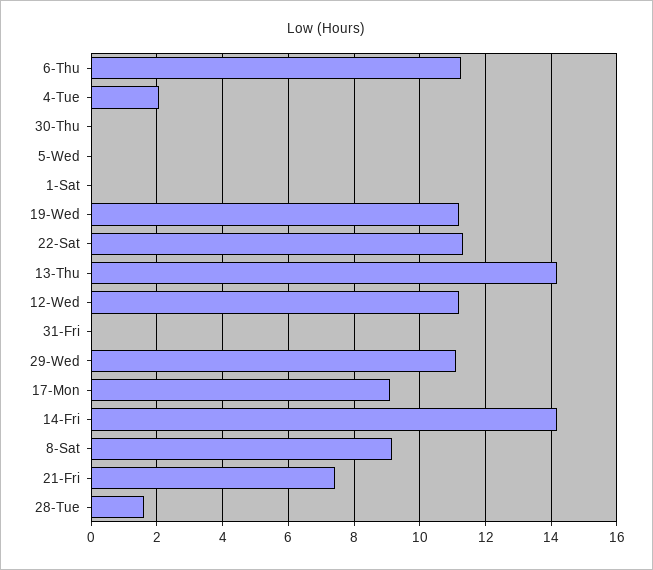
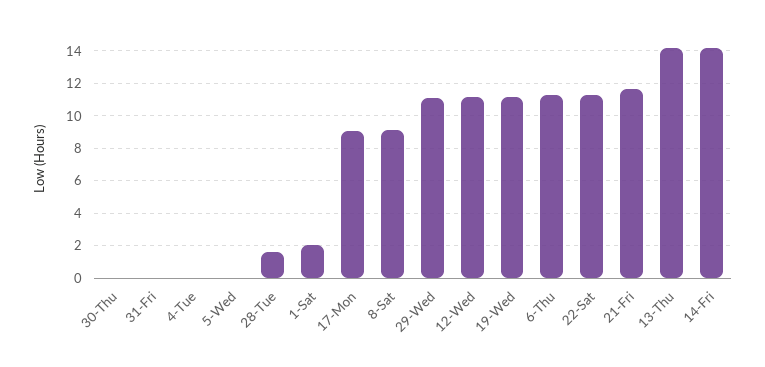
4-Tue: 2 -> 0
1-Sat: 0 -> 2
21-Fri: 7.4 -> 11.5

